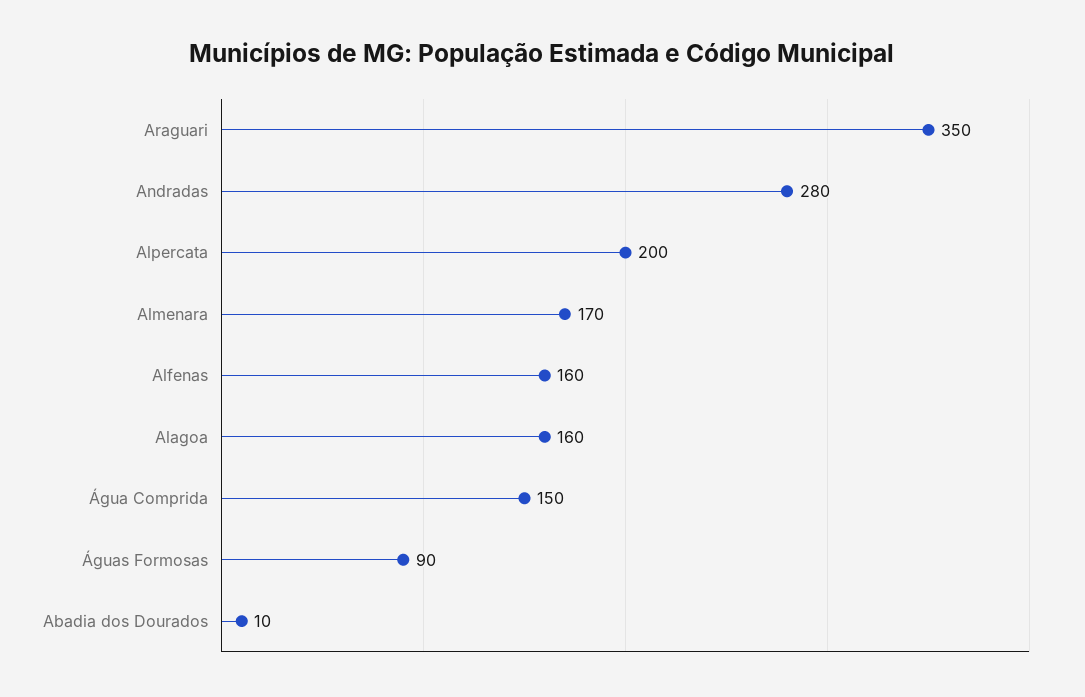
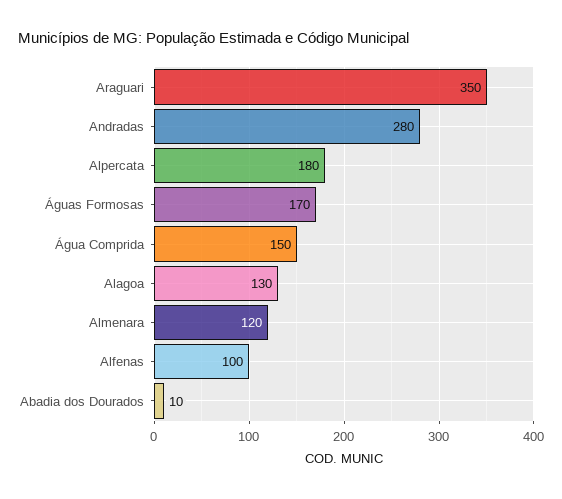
Alpercata: 200 -> 180
Almenara: 170 -> 120
Alfenas: 160 -> 100
Alagoa: 160 -> 130
Águas Formosas: 90 -> 170

